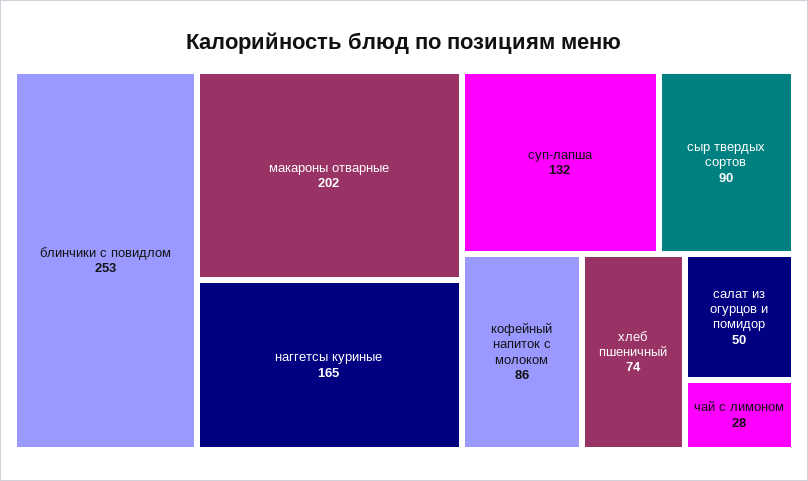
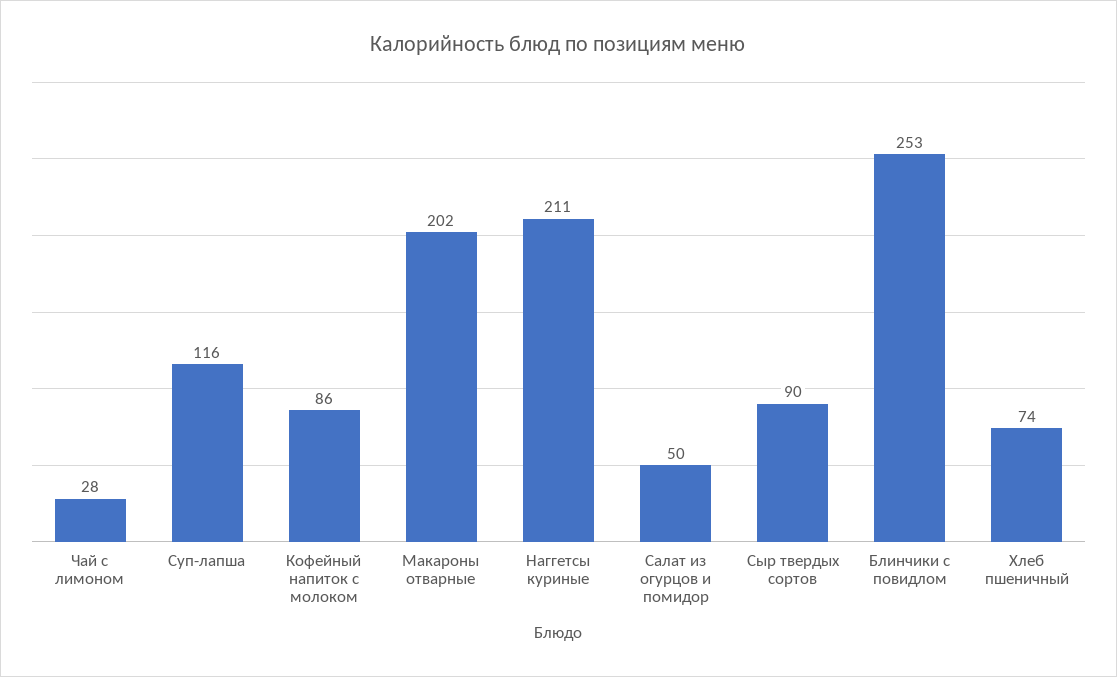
наггетсы куриные: 165 -> 211
суп-лапша: 132 -> 116

